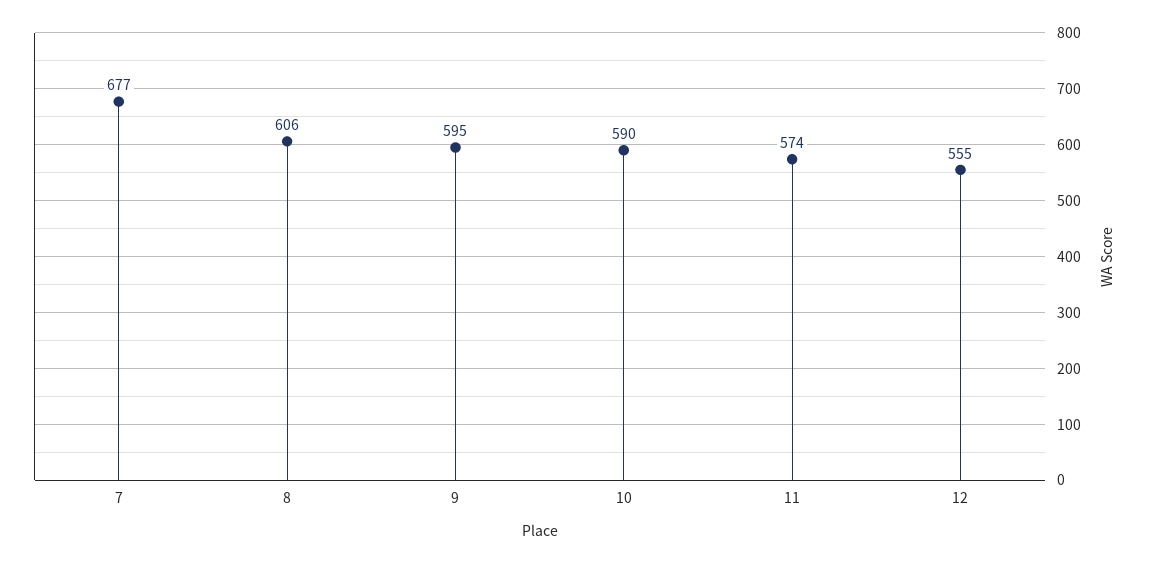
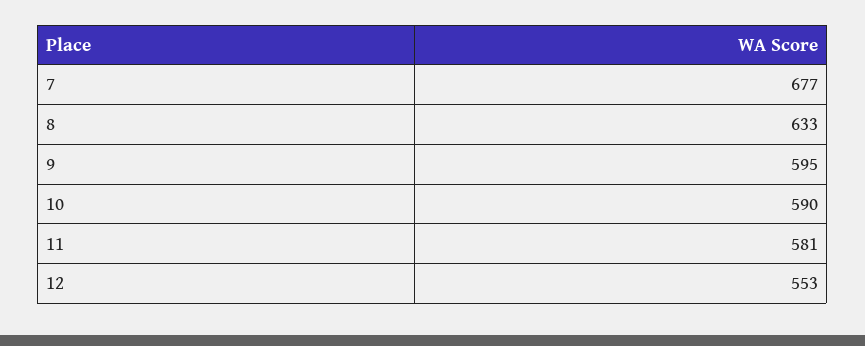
8: 606 -> 633
11: 574 -> 581
12: 555 -> 553

